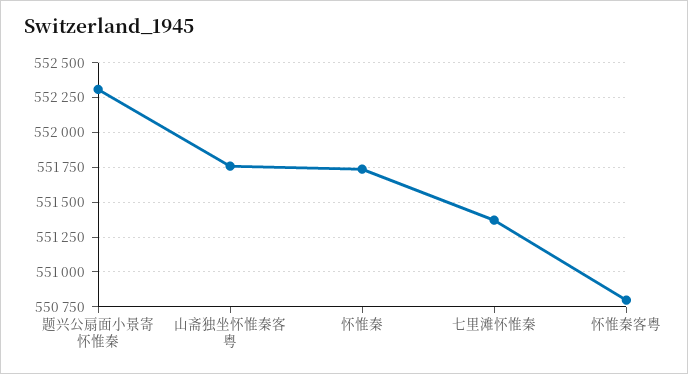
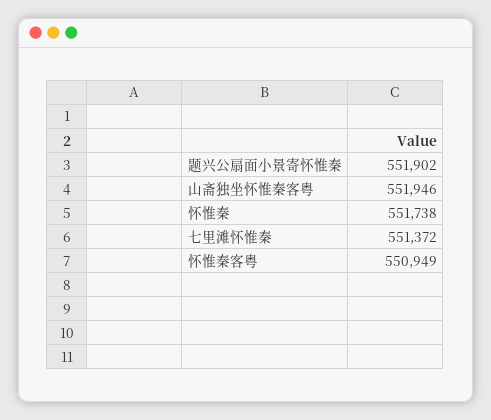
题兴公扇面小景寄怀惟秦: 552300 -> 551902
山斋独坐怀惟秦客粤: 551750 -> 551946
怀惟秦客粤: 550800 -> 550949

